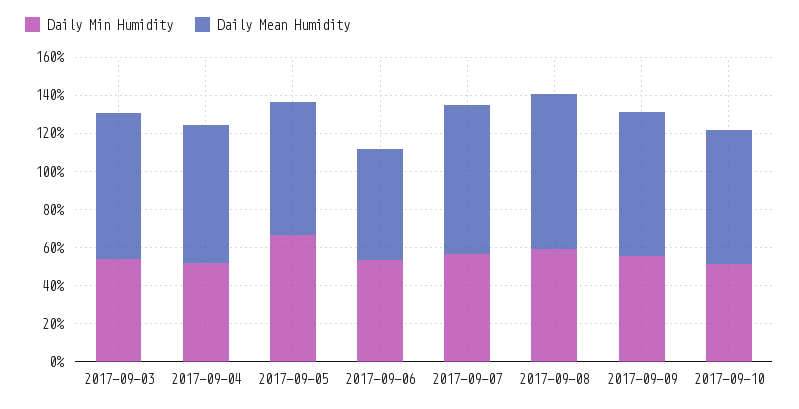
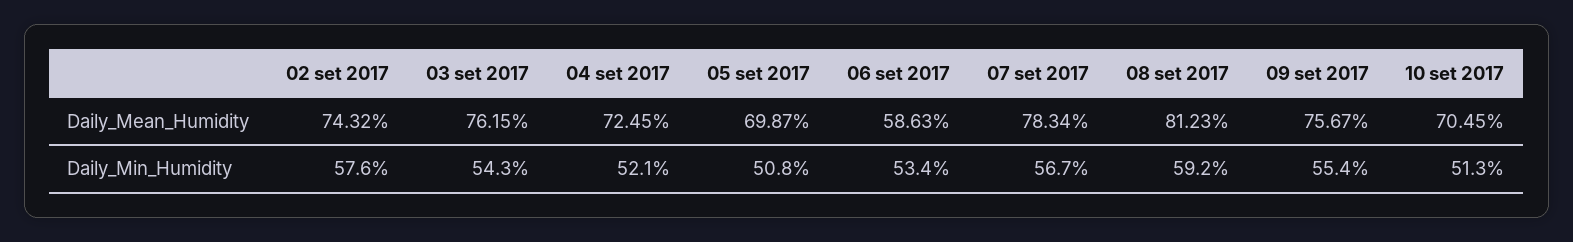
Daily Min Humidity, 2017-09-05: 65 -> 50.8
Daily Mean Humidity, 02 set 2017: none -> 74.32
Daily Min Humidity, 02 set 2017: none -> 57.6

